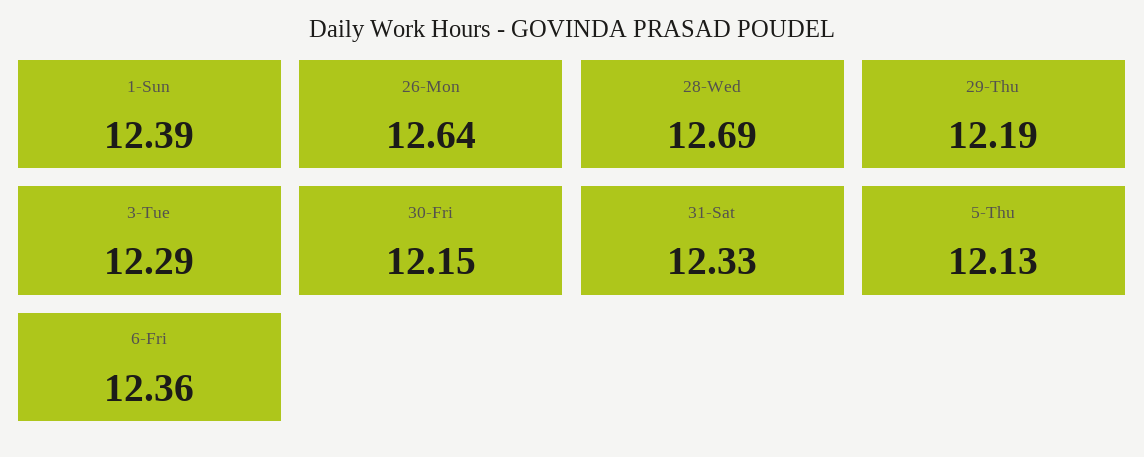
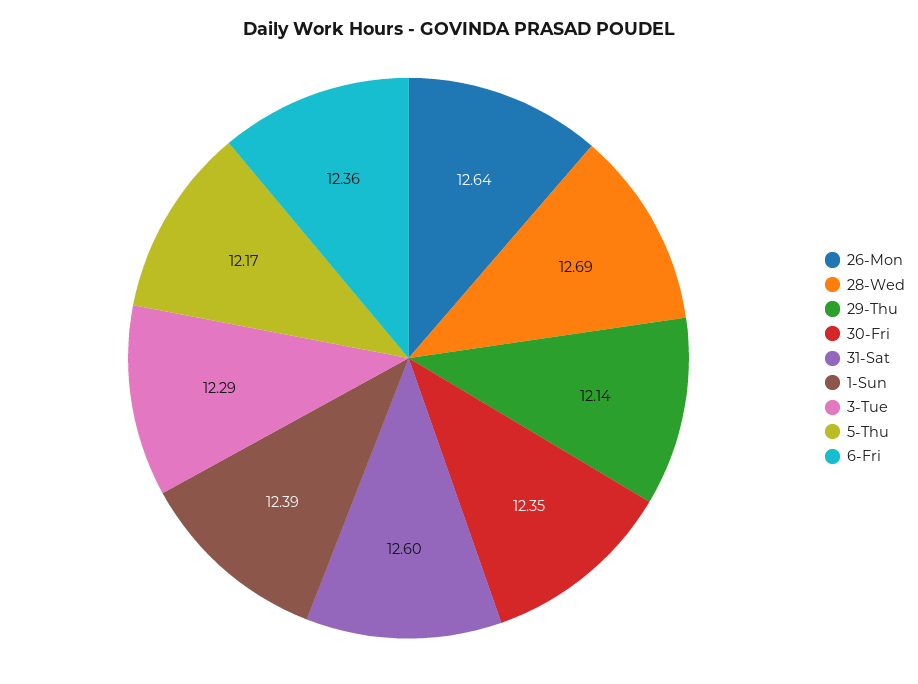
29-Thu: 12.19 -> 12.14
30-Fri: 12.15 -> 12.35
31-Sat: 12.33 -> 12.6
5-Thu: 12.13 -> 12.17

